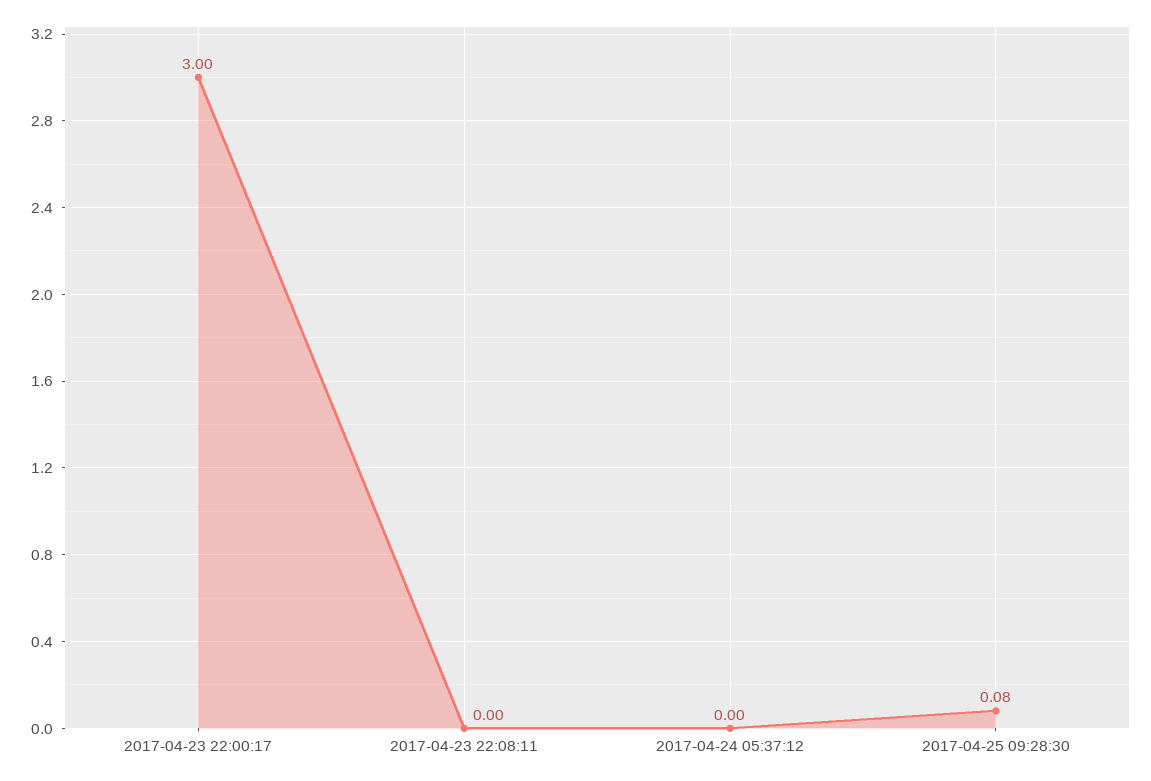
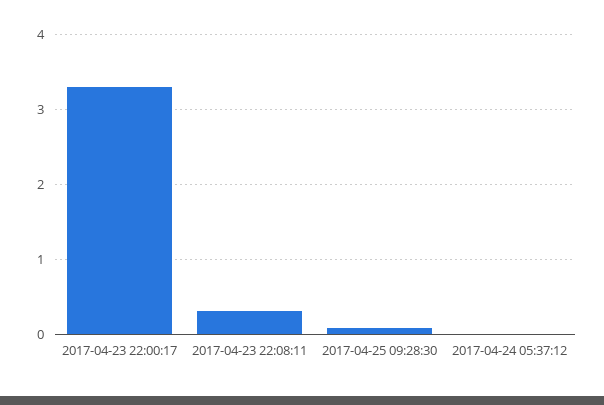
2017-04-23 22:00:17: 3 -> 3.3
2017-04-23 22:08:11: 0 -> 0.3

